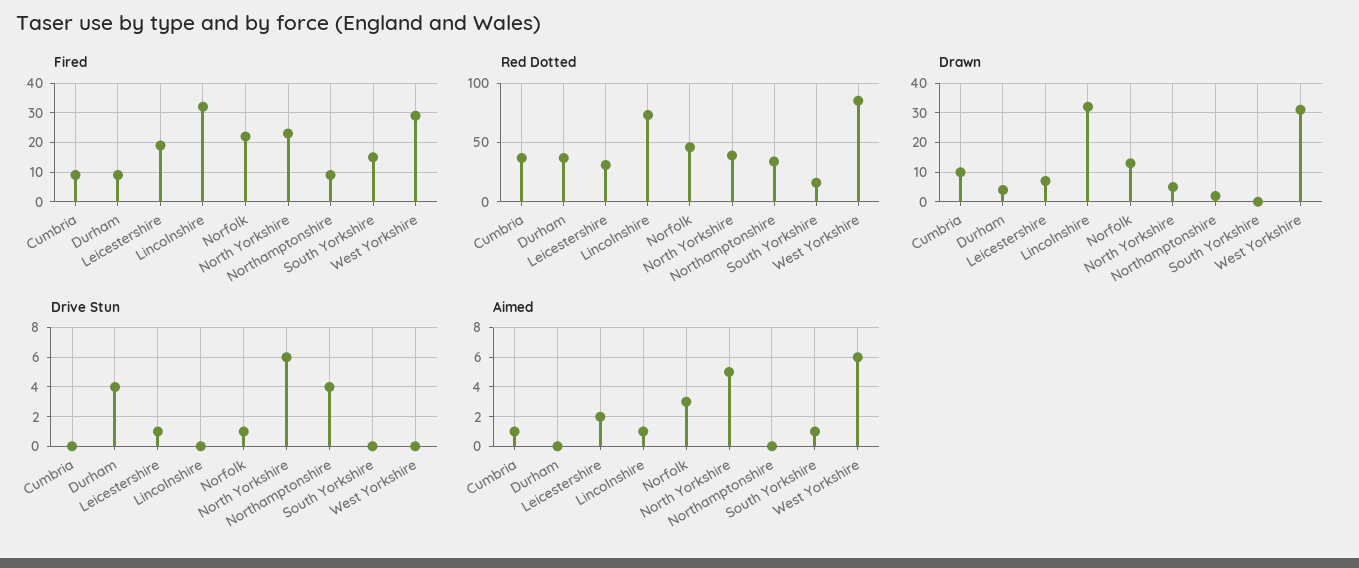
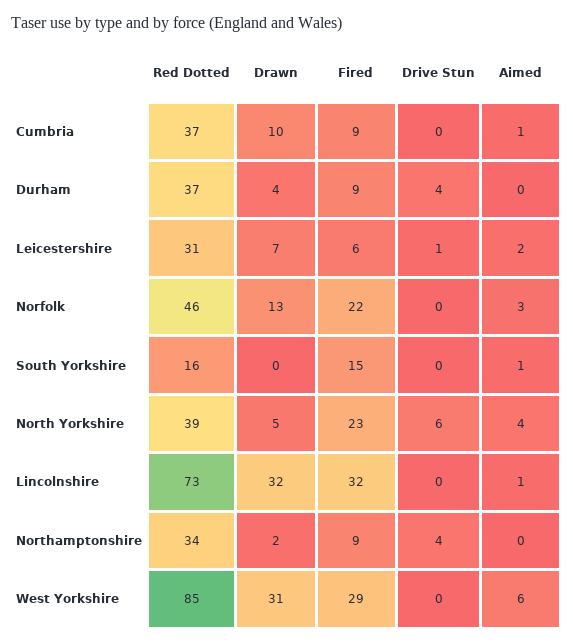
Fired, Leicestershire: 20 -> 6
Drive Stun, Norfolk: 1 -> 0
Aimed, North Yorkshire: 5 -> 4

